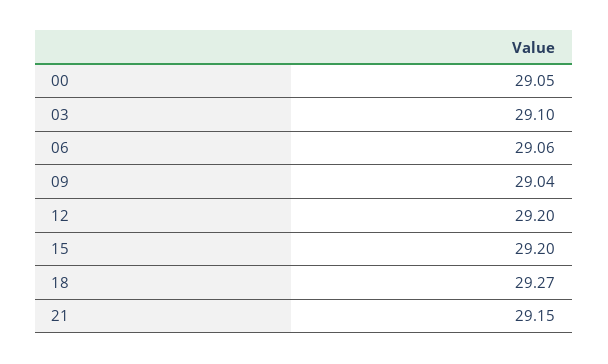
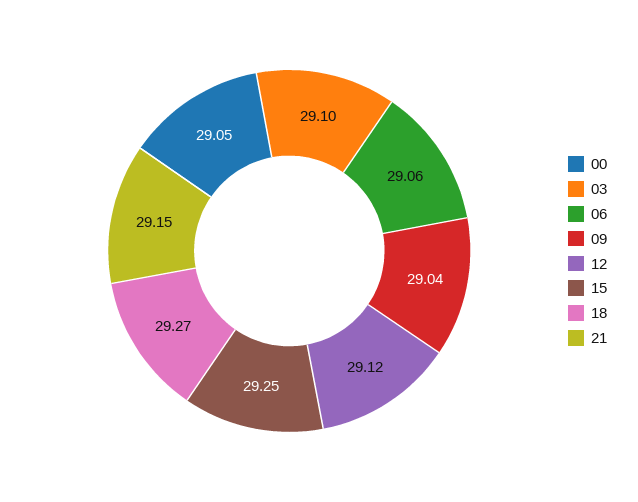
12: 29.2 -> 29.12
15: 29.2 -> 29.25

